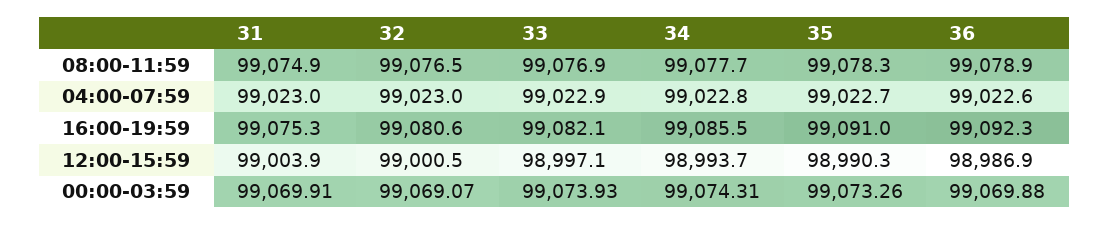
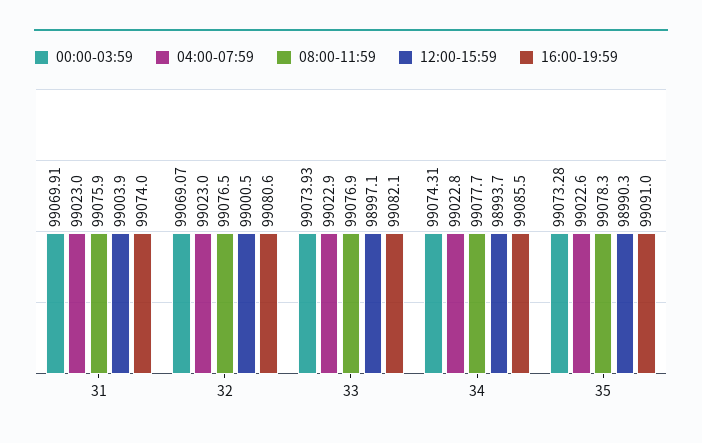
08:00-11:59, 31: 99074.9 -> 99075.9
08:00-11:59, 36: 99078.9 -> none
04:00-07:59, 35: 99022.7 -> 99022.6
04:00-07:59, 36: 99022.6 -> none
16:00-19:59, 31: 99075.3 -> 99074
16:00-19:59, 36: 99092.3 -> none
12:00-15:59, 36: 98986.9 -> none
00:00-03:59, 35: 99073.26 -> 99073.28
00:00-03:59, 36: 99069.88 -> none

